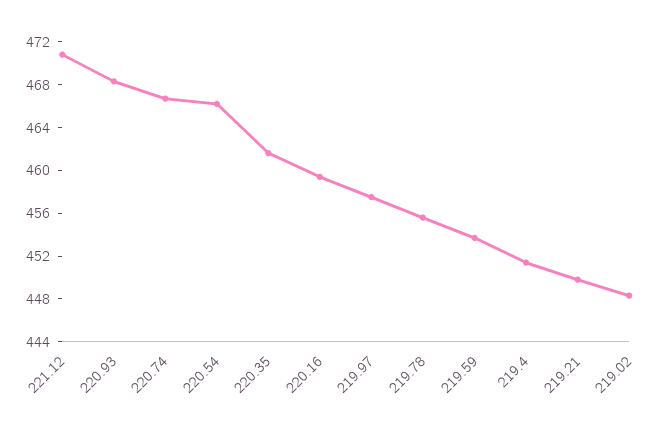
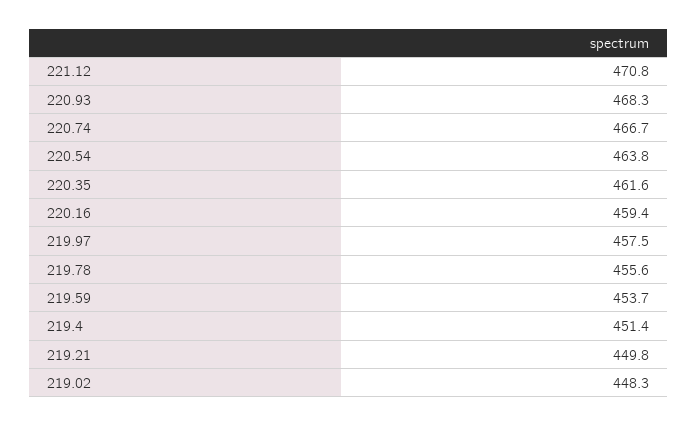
220.54: 466 -> 463.8

